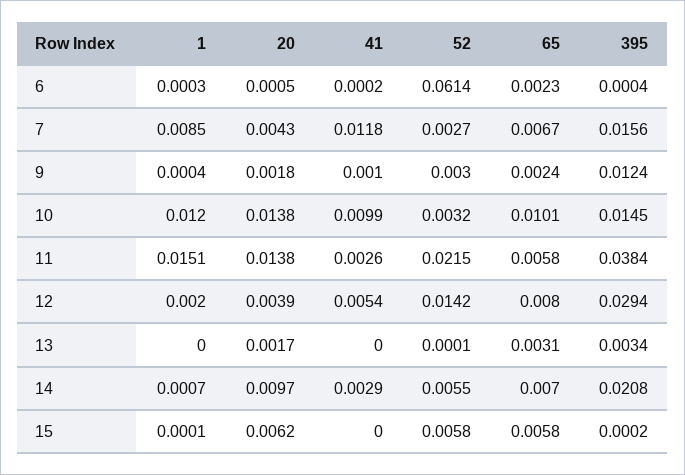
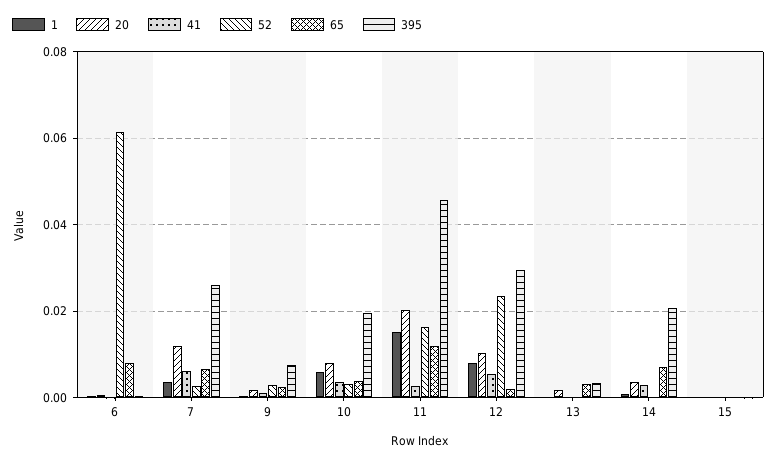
65, 6: 0.0023 -> 0.008
1, 7: 0.0085 -> 0.004
20, 7: 0.0043 -> 0.012
41, 7: 0.0118 -> 0.006
395, 7: 0.0156 -> 0.026
395, 9: 0.0124 -> 0.008
1, 10: 0.012 -> 0.006
20, 10: 0.0138 -> 0.008
41, 10: 0.0099 -> 0.004
65, 10: 0.0101 -> 0.004
395, 10: 0.0145 -> 0.02
20, 11: 0.0138 -> 0.02
52, 11: 0.0215 -> 0.016
65, 11: 0.0058 -> 0.012
395, 11: 0.0384 -> 0.046
1, 12: 0.002 -> 0.008
20, 12: 0.0039 -> 0.01
52, 12: 0.0142 -> 0.024
65, 12: 0.008 -> 0.002
20, 14: 0.0097 -> 0.004
52, 14: 0.0055 -> 0
20, 15: 0.0062 -> 0
52, 15: 0.0058 -> 0
65, 15: 0.0058 -> 0

